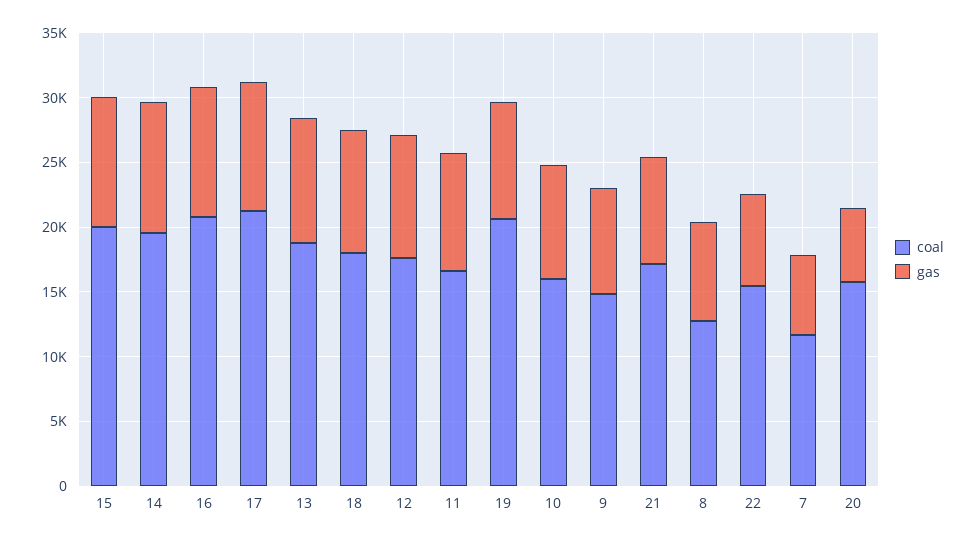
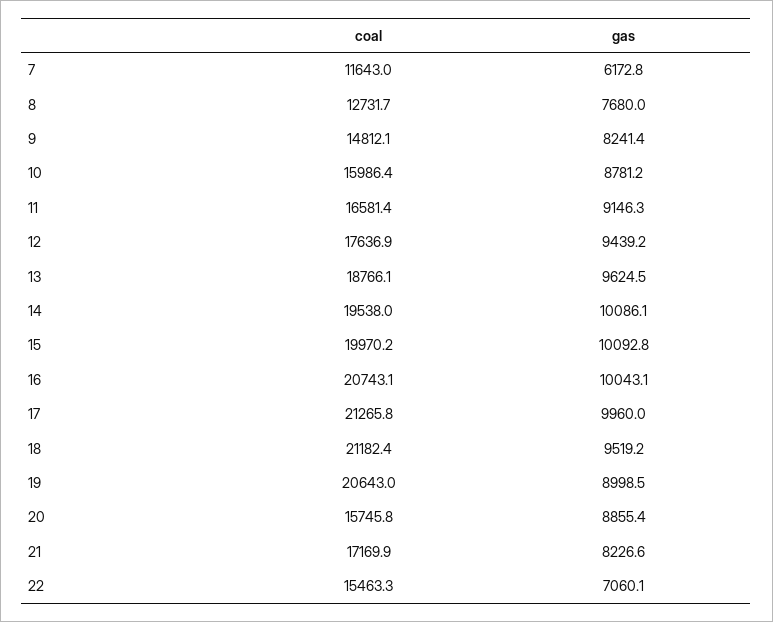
coal, 18: 18000 -> 21182.4
gas, 20: 6000 -> 8855.4

